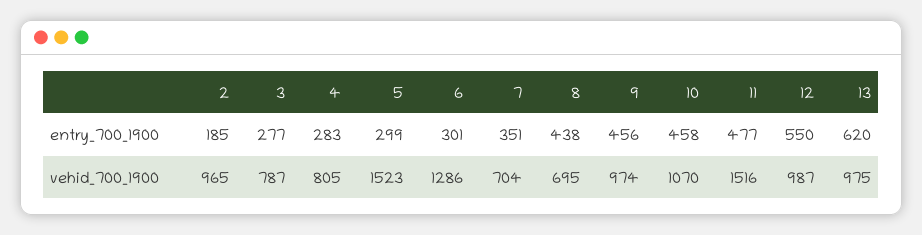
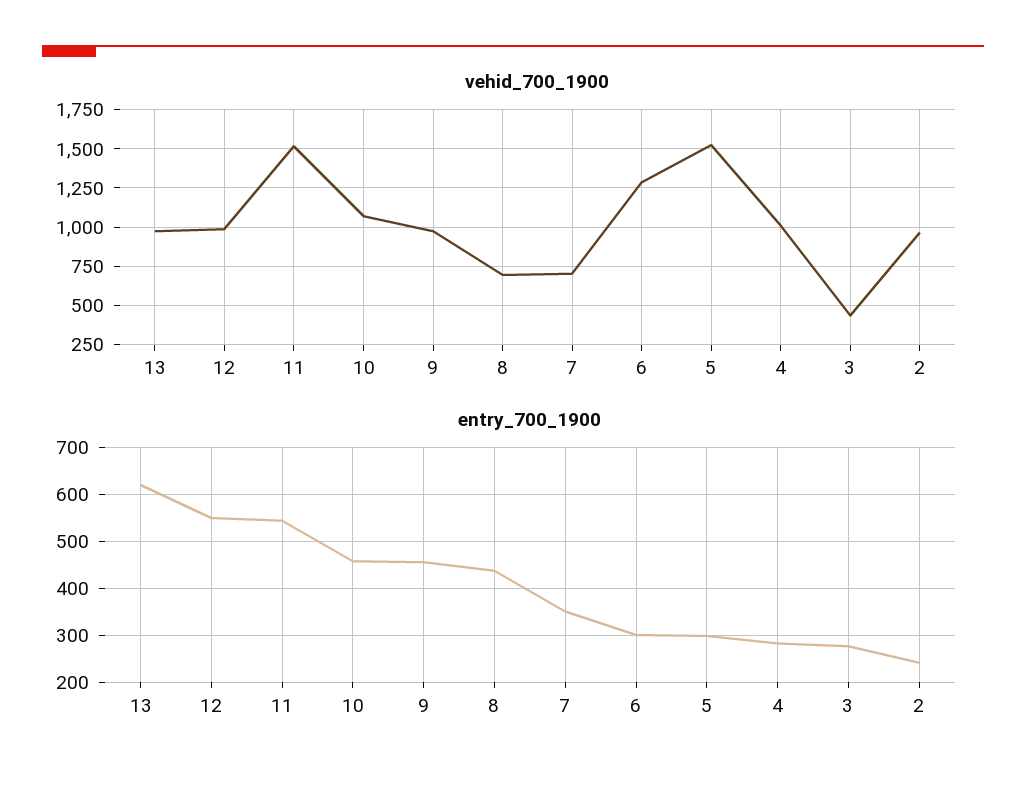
entry_700_1900, 2: 185 -> 240
entry_700_1900, 11: 477 -> 540
vehid_700_1900, 3: 787 -> 450
vehid_700_1900, 4: 805 -> 1000

